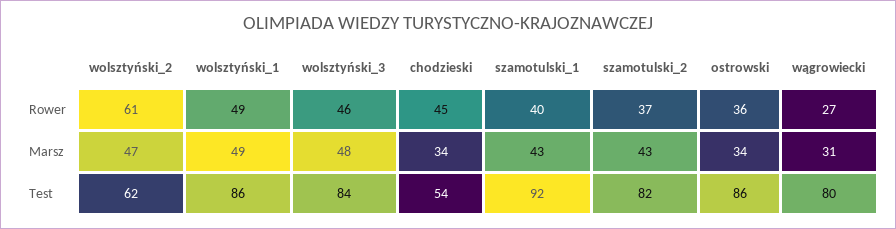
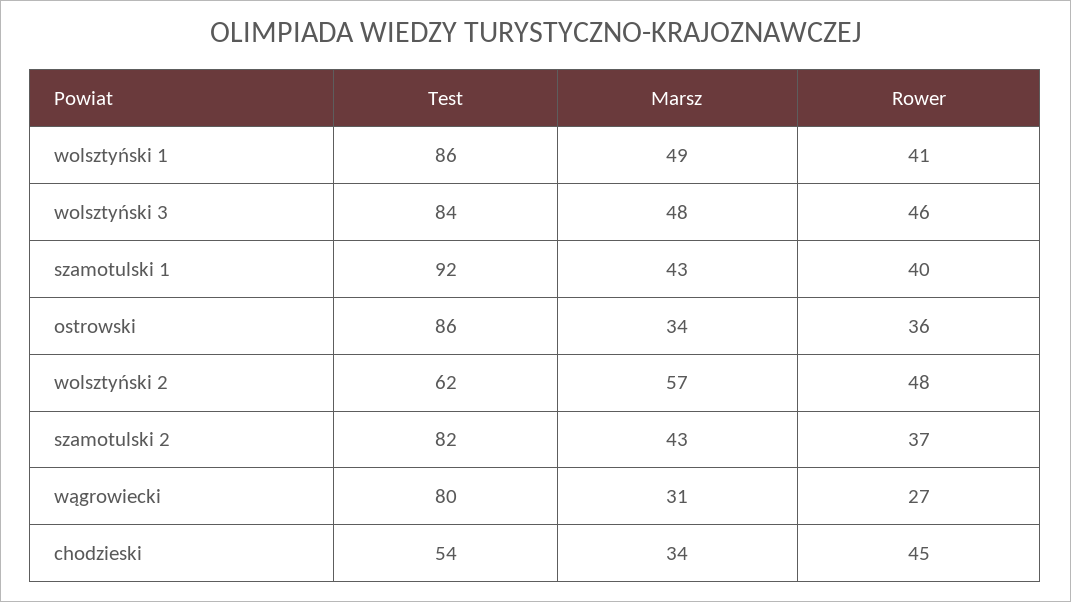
wolsztyński_2, Rower: 61 -> 48
wolsztyński_1, Rower: 49 -> 41
wolsztyński_2, Marsz: 47 -> 57

